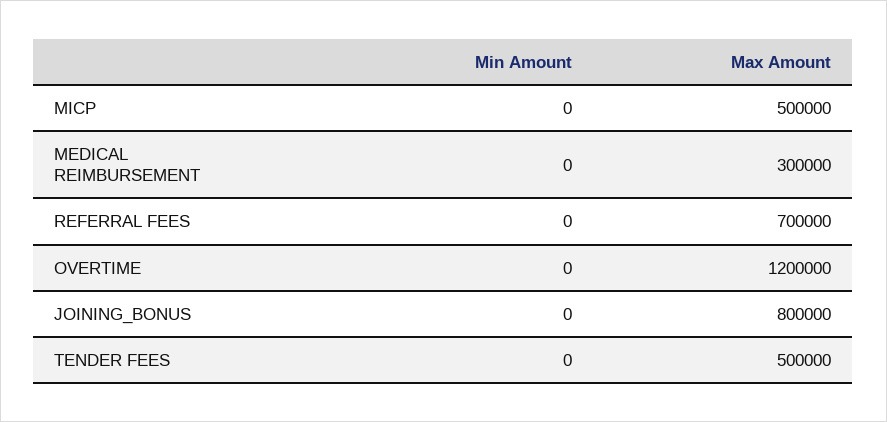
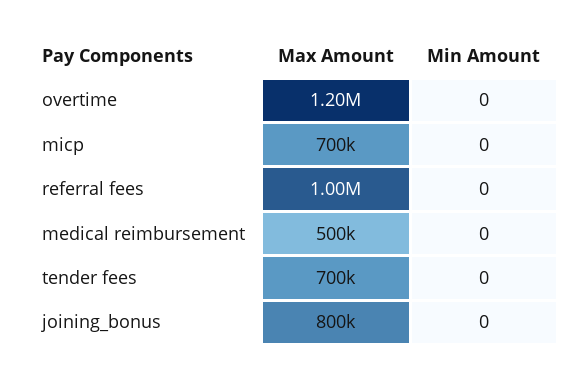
Max Amount, MICP: 500000 -> 700000
Max Amount, MEDICAL REIMBURSEMENT: 300000 -> 500000
Max Amount, REFERRAL FEES: 700000 -> 1000000
Max Amount, TENDER FEES: 500000 -> 700000

